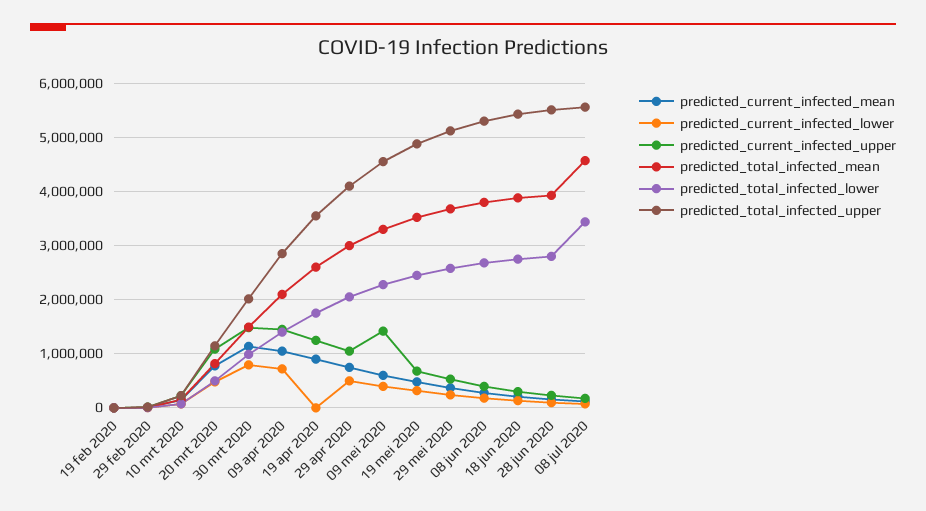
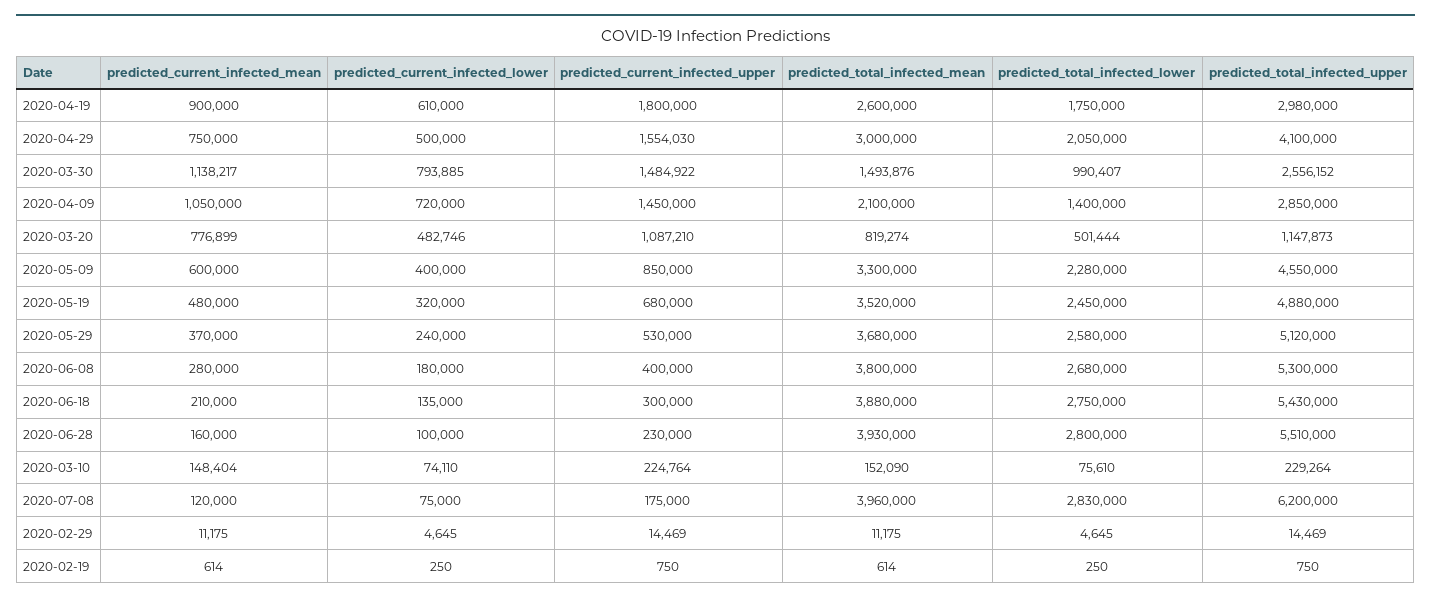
predicted_total_infected_upper, 30 mrt 2020: 2000000 -> 2556152
predicted_current_infected_lower, 19 apr 2020: 0 -> 610000
predicted_current_infected_upper, 19 apr 2020: 1200000 -> 1800000
predicted_total_infected_upper, 19 apr 2020: 3600000 -> 2980000
predicted_current_infected_upper, 29 apr 2020: 1000000 -> 1554030
predicted_current_infected_upper, 09 mei 2020: 1400000 -> 850000
predicted_total_infected_mean, 08 jul 2020: 4600000 -> 3960000
predicted_total_infected_lower, 08 jul 2020: 3400000 -> 2830000
predicted_total_infected_upper, 08 jul 2020: 5600000 -> 6200000

